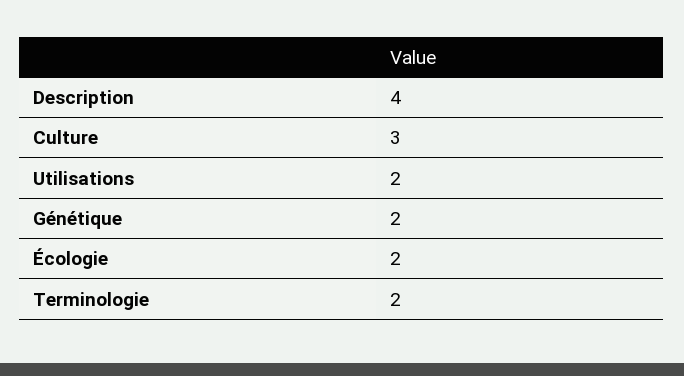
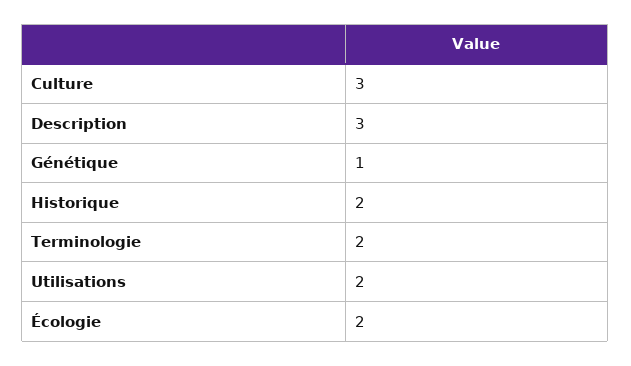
Description: 4 -> 3
Génétique: 2 -> 1
Historique: none -> 2

